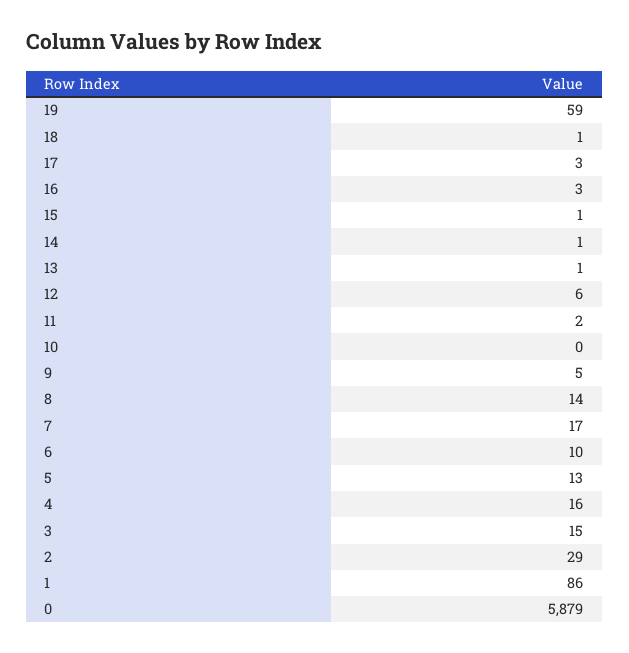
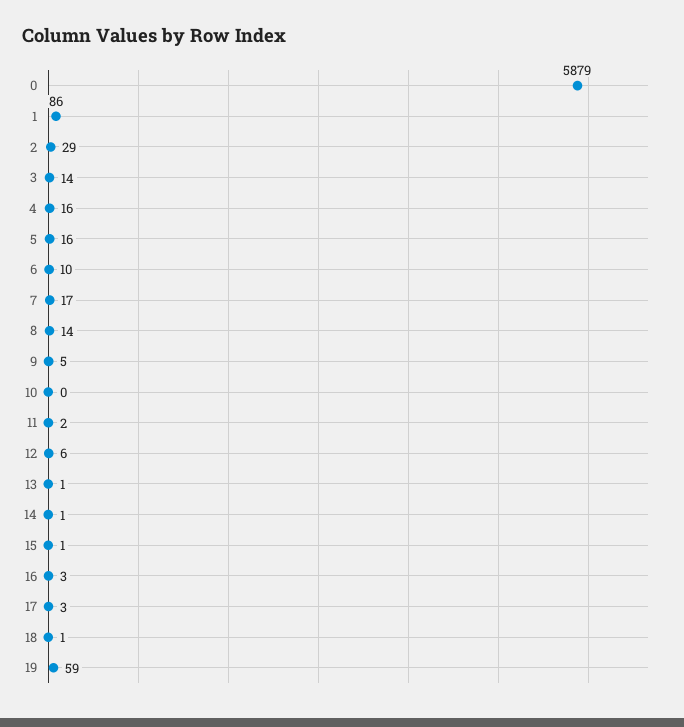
5: 13 -> 16
3: 15 -> 14

